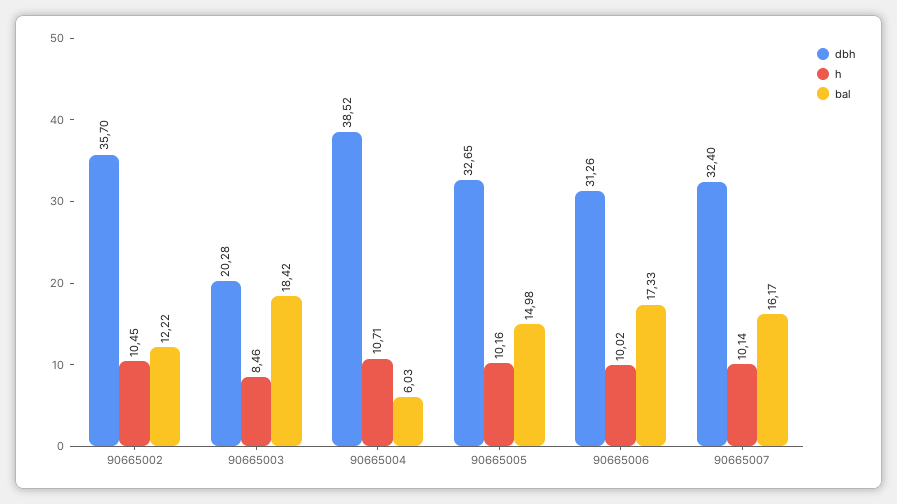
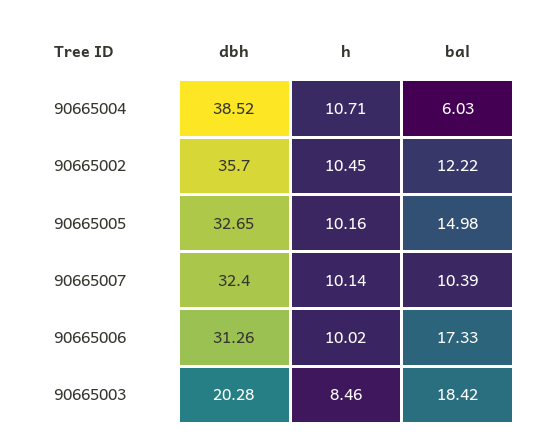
bal, 90665007: 16.17 -> 10.39

